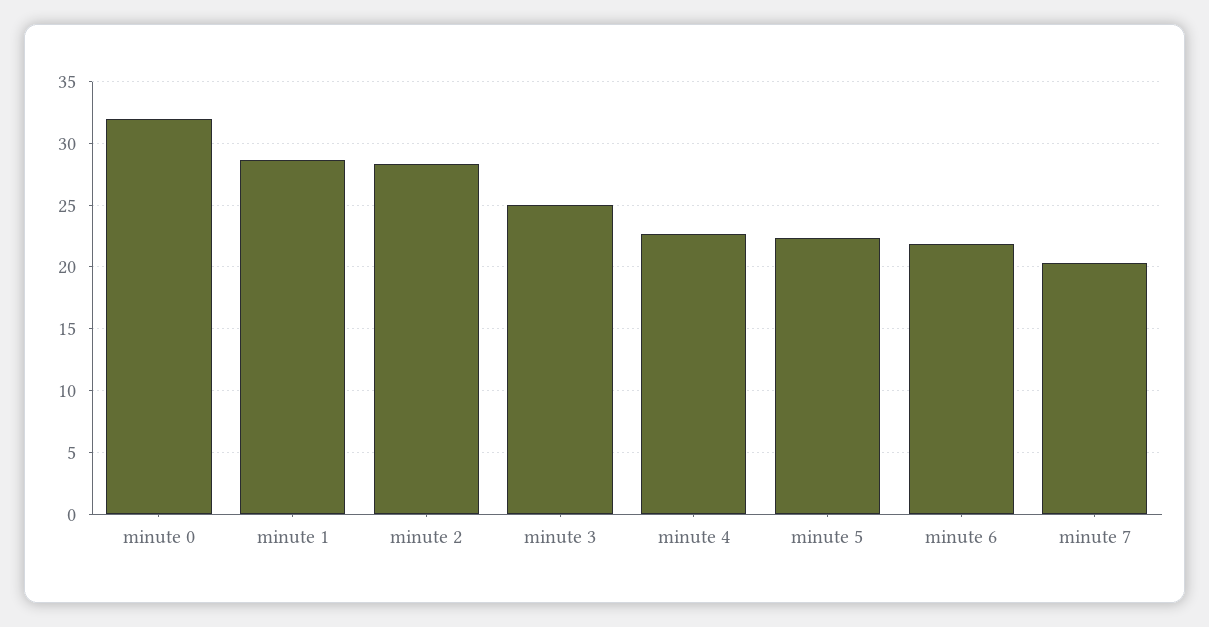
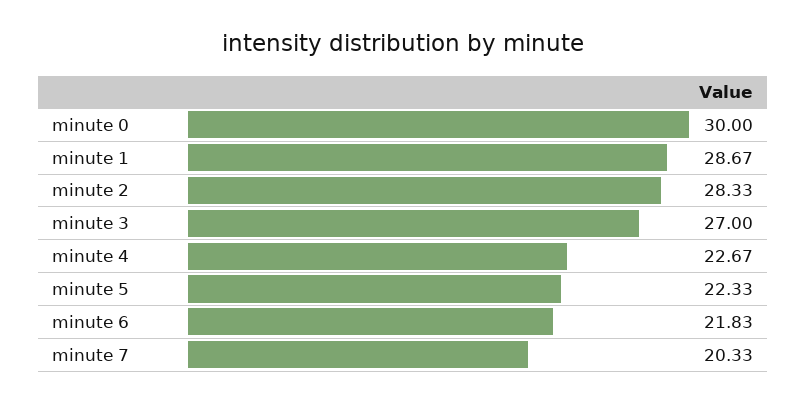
minute 0: 32 -> 30
minute 3: 25 -> 27

